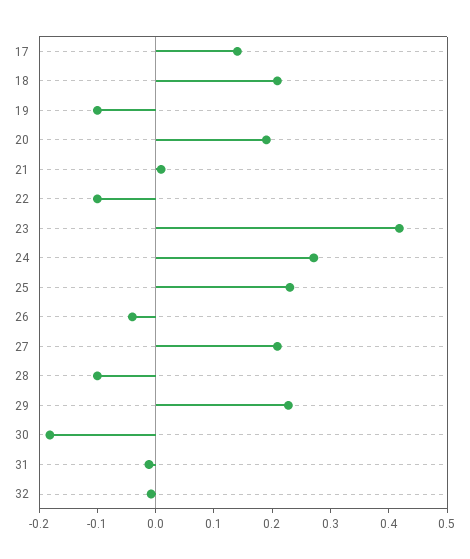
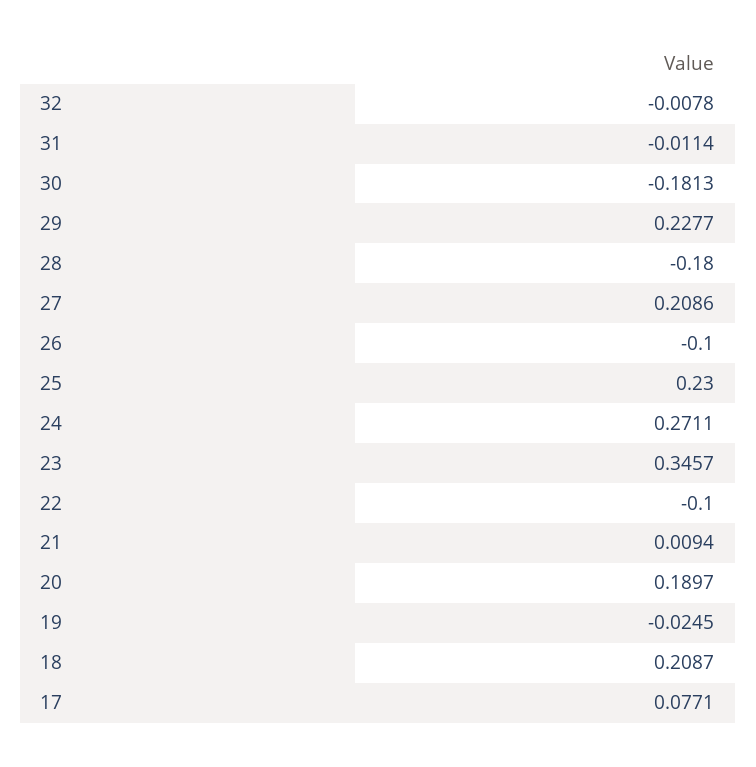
17: 0.14 -> 0.0771
19: -0.1 -> -0.0245
23: 0.42 -> 0.3457
26: -0.04 -> -0.1
28: -0.1 -> -0.18

